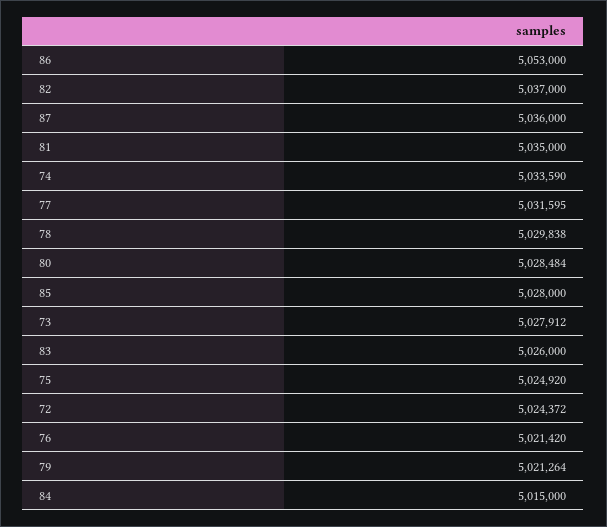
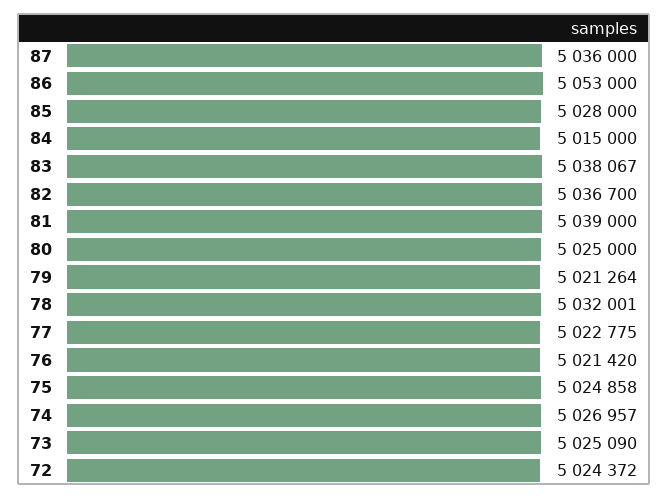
82: 5037000 -> 5036700
81: 5035000 -> 5039000
74: 5033590 -> 5026957
77: 5031595 -> 5022775
78: 5029838 -> 5032001
80: 5028484 -> 5025000
73: 5027912 -> 5025090
83: 5026000 -> 5038067
75: 5024920 -> 5024858

